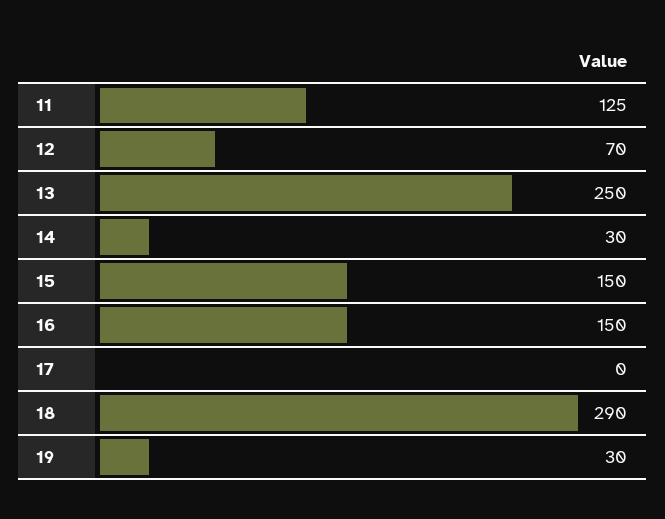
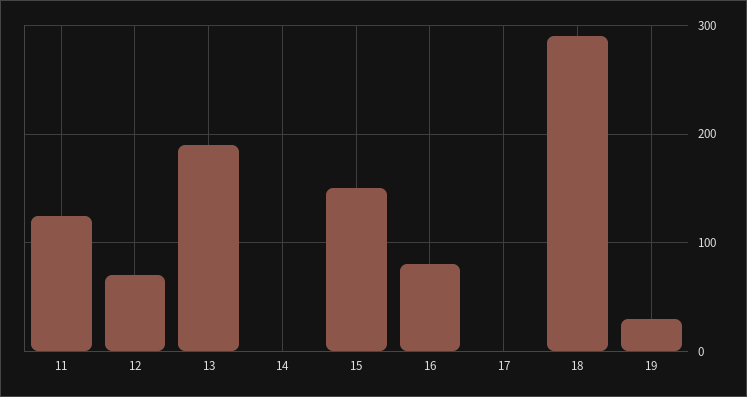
13: 250 -> 190
14: 30 -> 0
16: 150 -> 80

